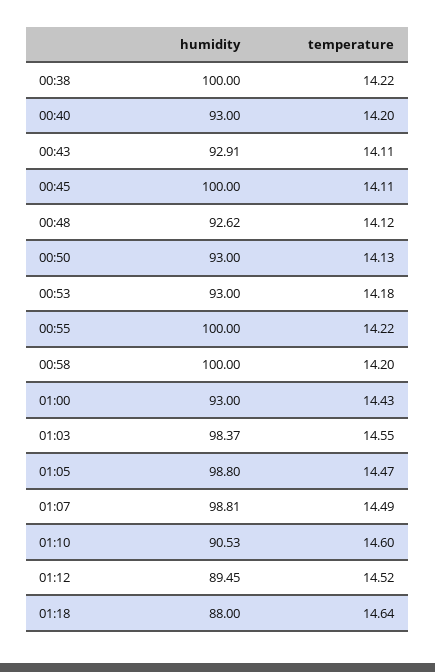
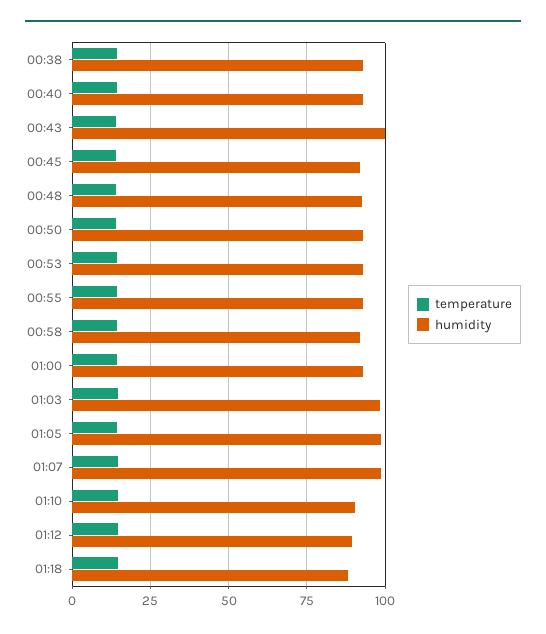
humidity, 00:38: 100 -> 92.5
humidity, 00:43: 92.91 -> 100
humidity, 00:45: 100 -> 92.5
humidity, 00:55: 100 -> 92.5
humidity, 00:58: 100 -> 92.5

